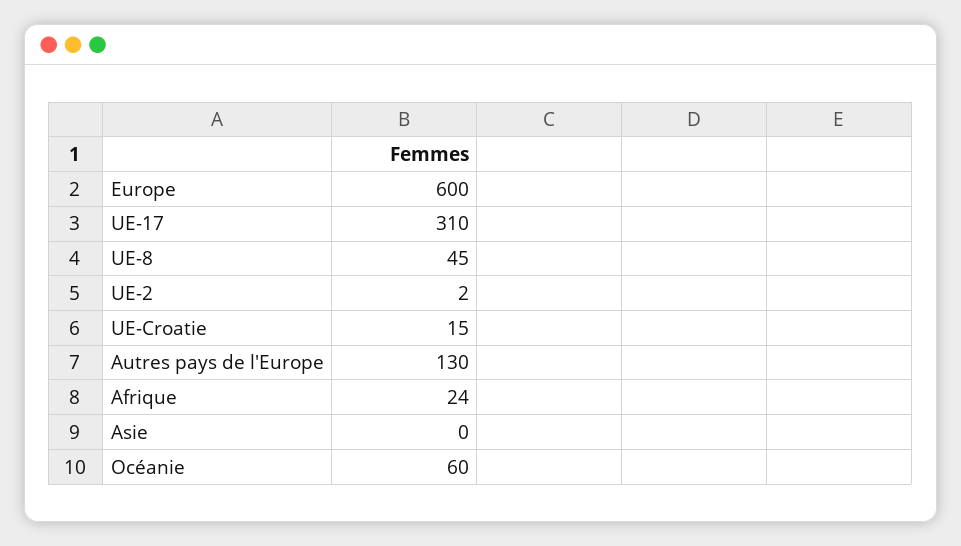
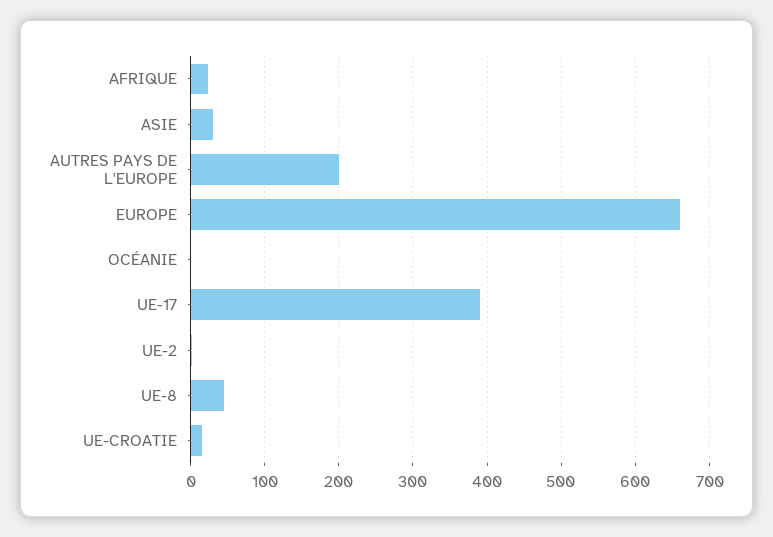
Europe: 600 -> 660
UE-17: 310 -> 390
Autres pays de l'Europe: 130 -> 200
Asie: 0 -> 30
Océanie: 60 -> 0

